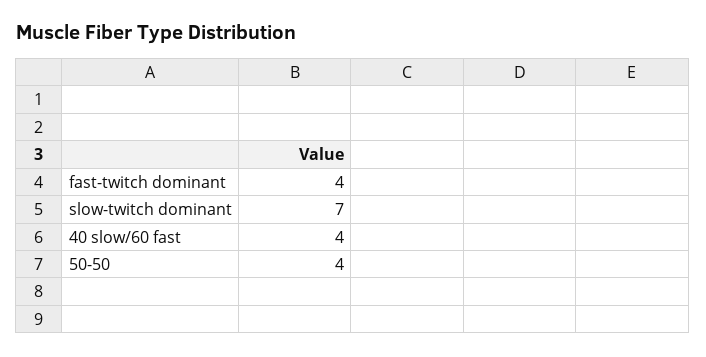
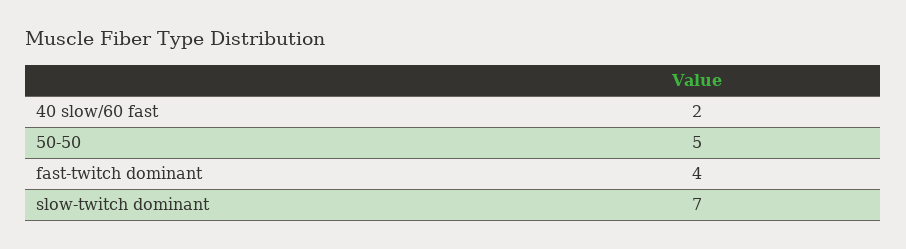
40 slow/60 fast: 4 -> 2
50-50: 4 -> 5

